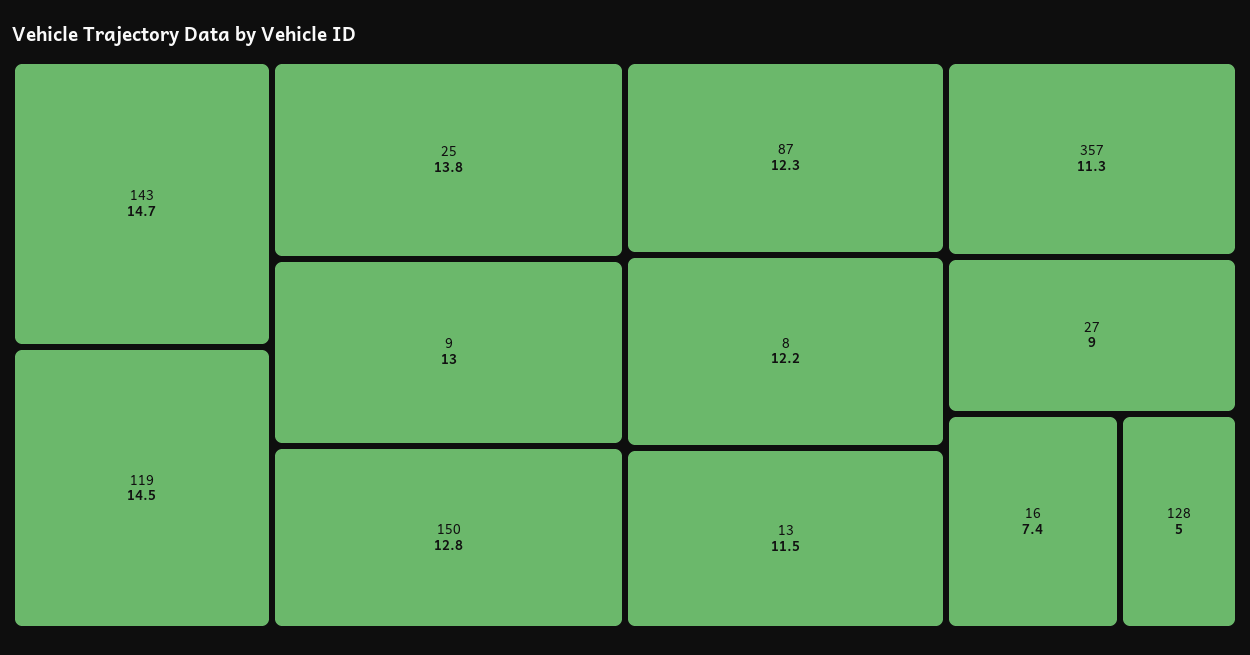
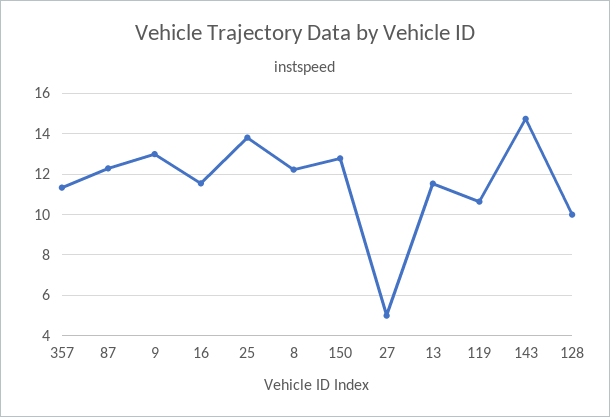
119: 14.5 -> 10.5
27: 9 -> 5
16: 7.4 -> 11.5
128: 5 -> 10

